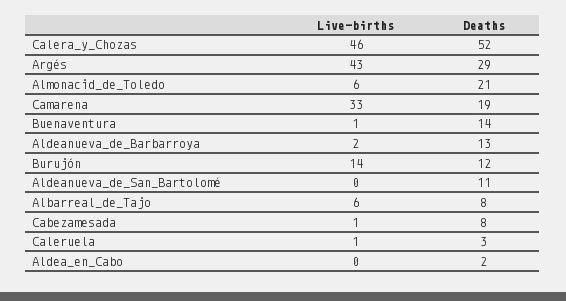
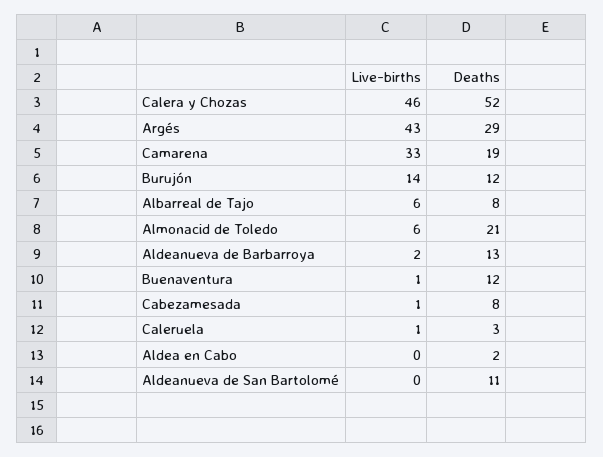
Deaths, Buenaventura: 14 -> 12

